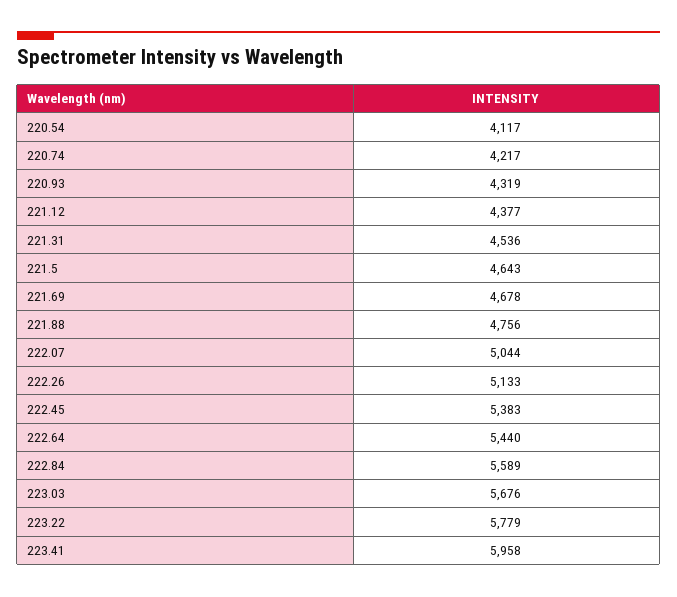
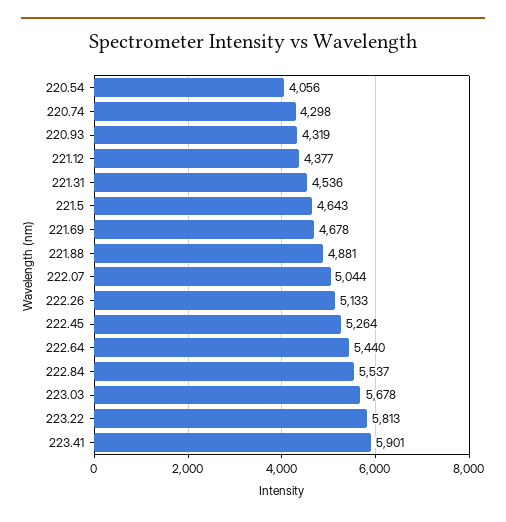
220.54: 4117 -> 4056
220.74: 4217 -> 4298
221.88: 4756 -> 4881
222.45: 5383 -> 5264
222.84: 5589 -> 5537
223.03: 5676 -> 5678
223.22: 5779 -> 5813
223.41: 5958 -> 5901

